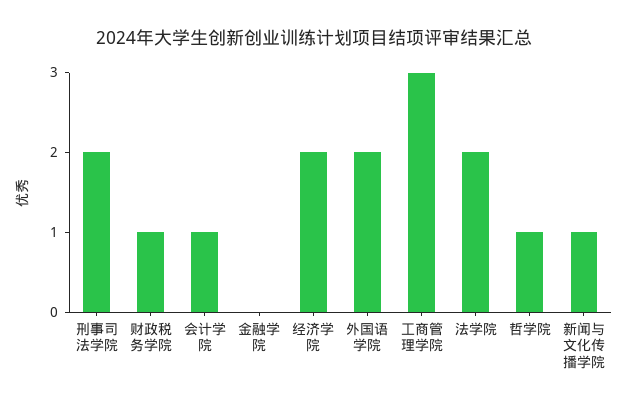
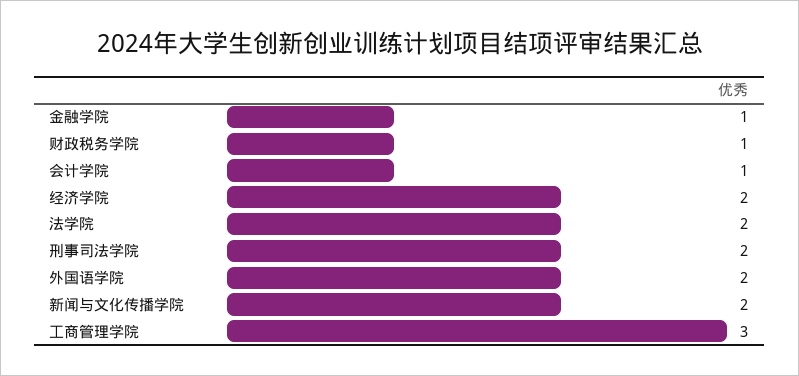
金融学院: 0 -> 1
哲学院: 1 -> none
新闻与文化传播学院: 1 -> 2

